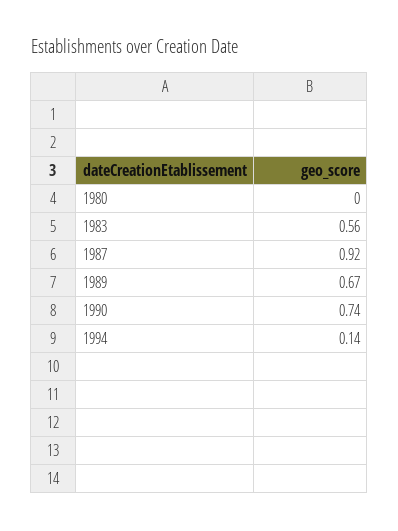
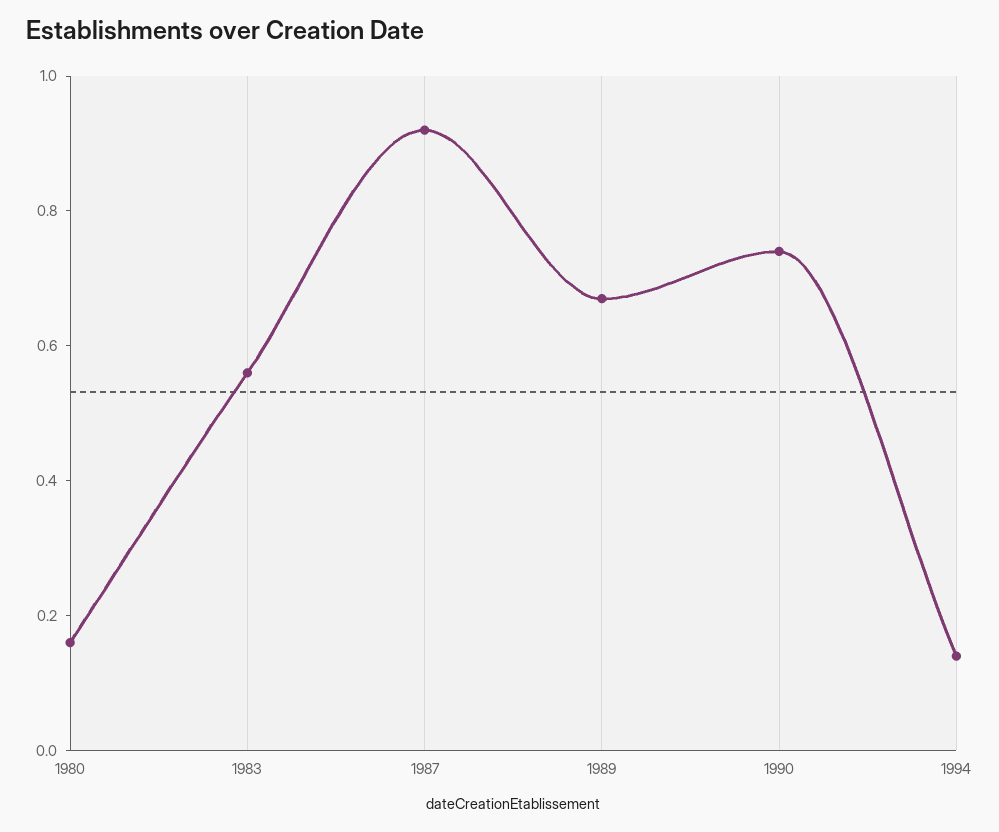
1980: 0 -> 0.15

